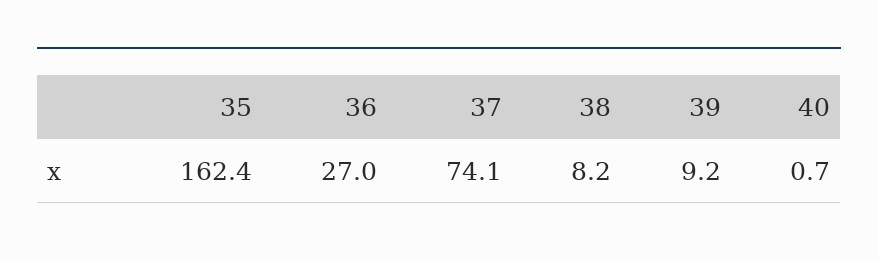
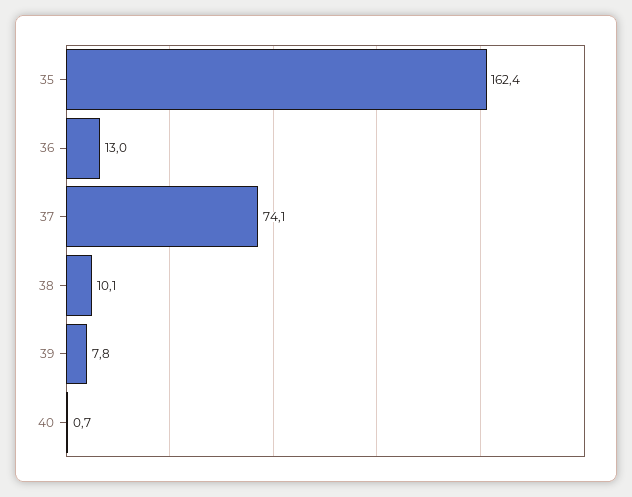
36: 27 -> 13
38: 8.2 -> 10.1
39: 9.2 -> 7.8

